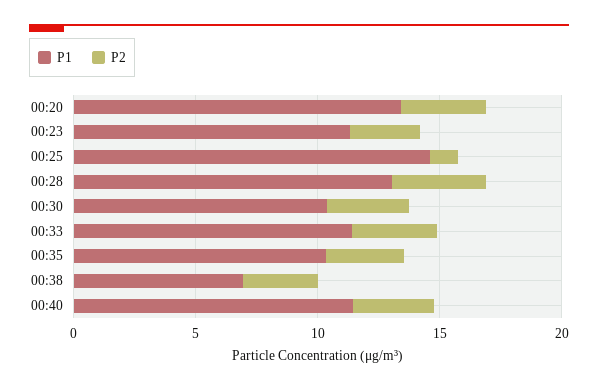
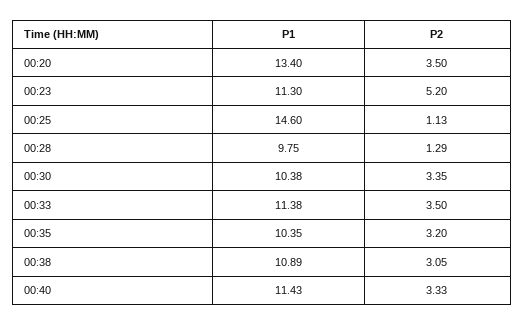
P2, 00:23: 3 -> 5.2
P1, 00:28: 13 -> 9.75
P2, 00:28: 4 -> 1.29
P1, 00:38: 7 -> 10.89

